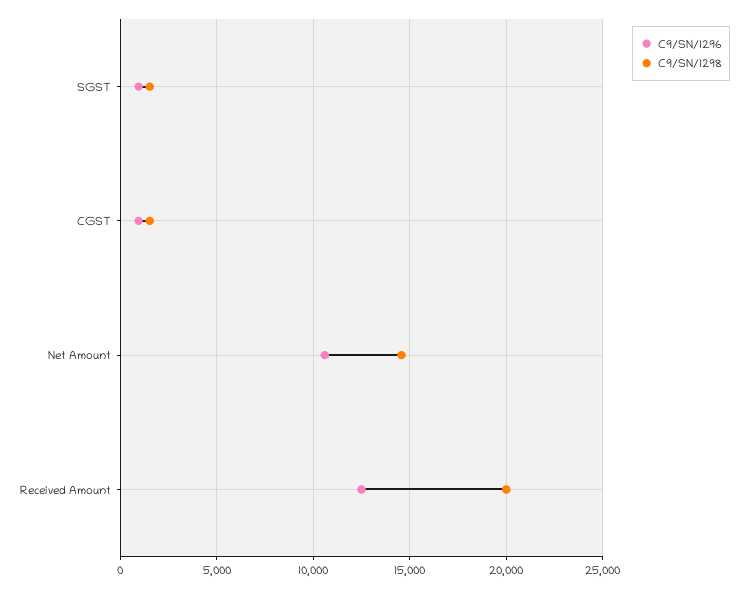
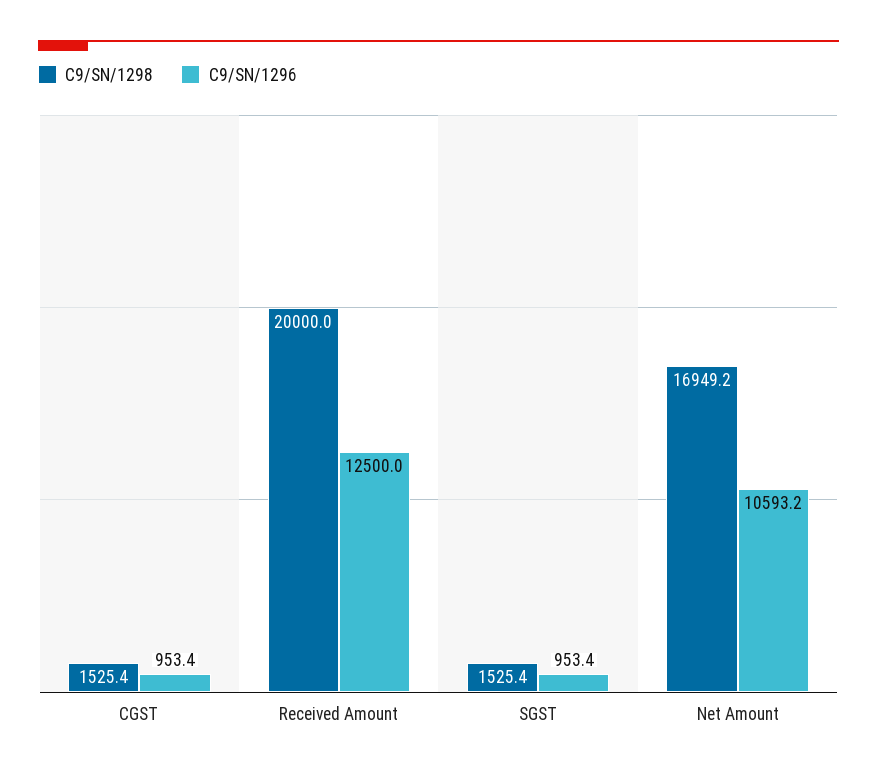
C9/SN/1298, Net Amount: 14500 -> 16949.2

